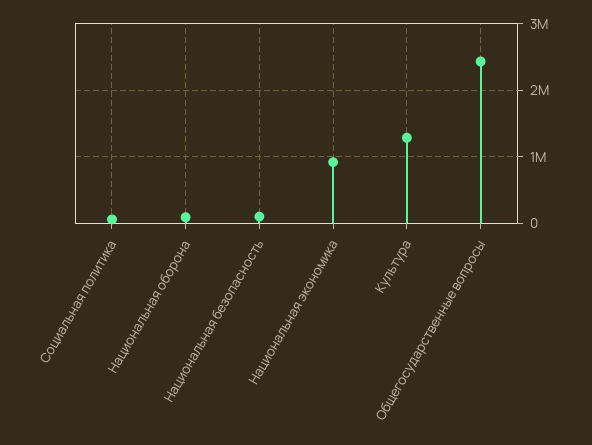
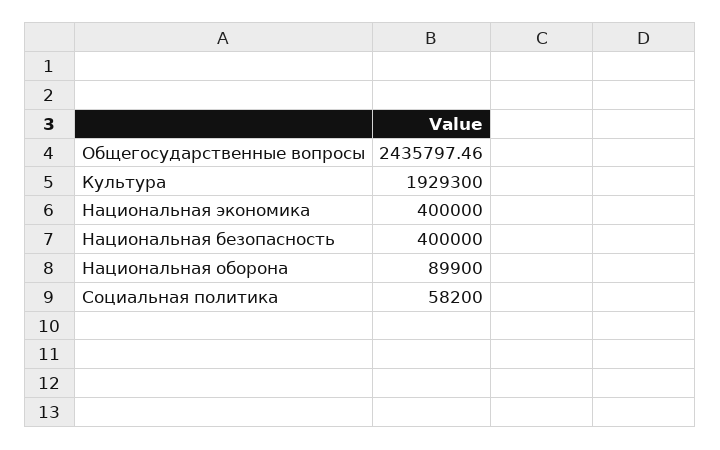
Национальная безопасность: 100000 -> 400000
Национальная экономика: 900000 -> 400000
Культура: 1300000 -> 1929300

